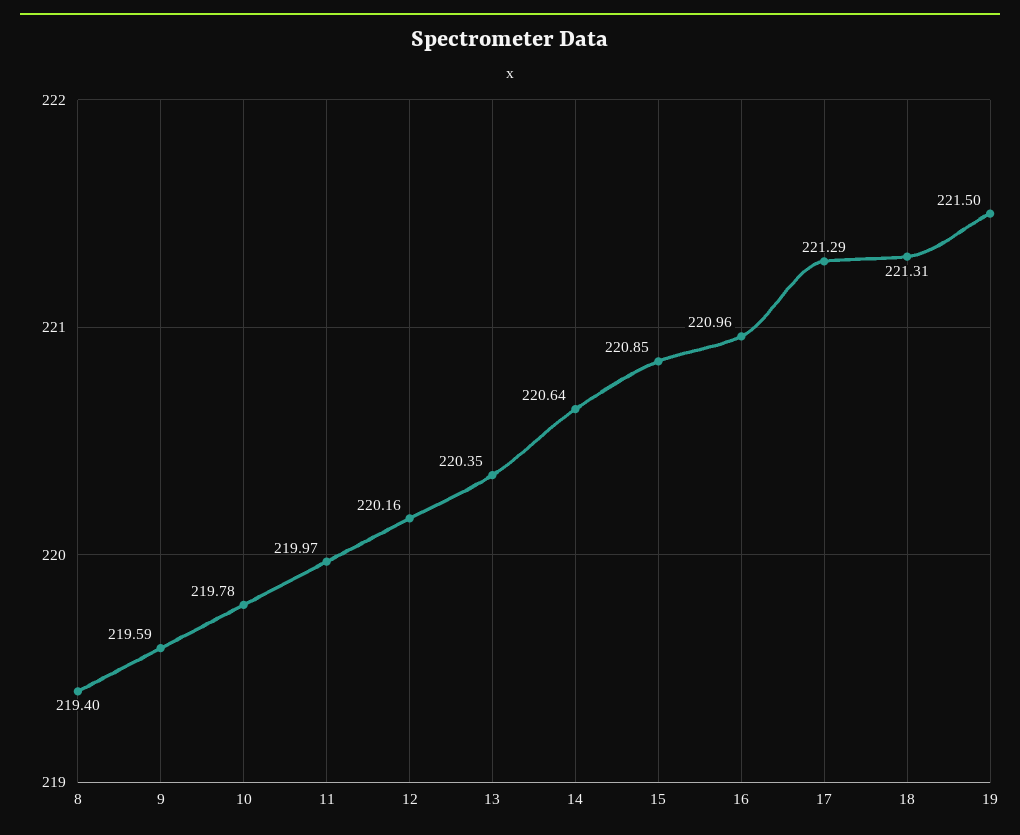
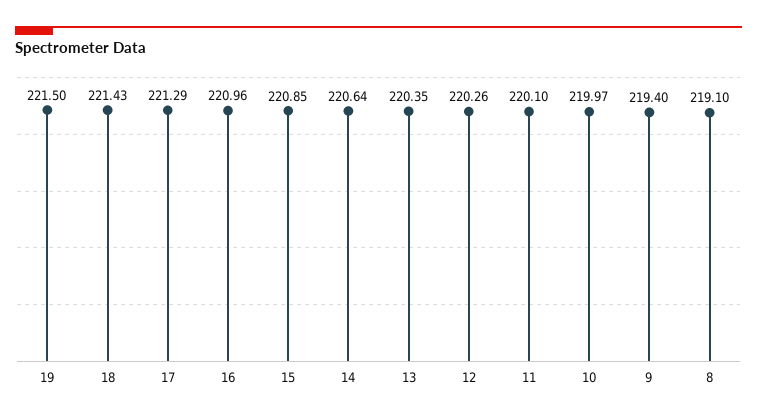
8: 219.4 -> 219.1
9: 219.59 -> 219.4
10: 219.78 -> 219.97
11: 219.97 -> 220.1
12: 220.16 -> 220.26
18: 221.31 -> 221.43

